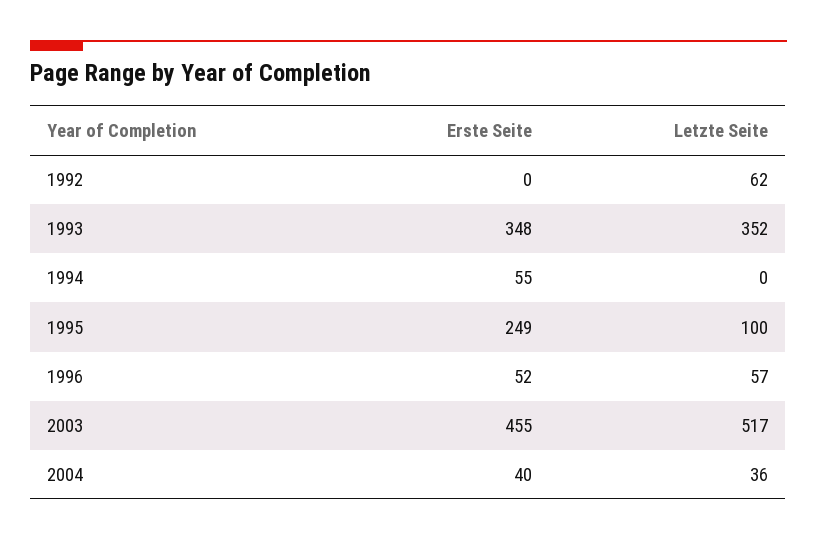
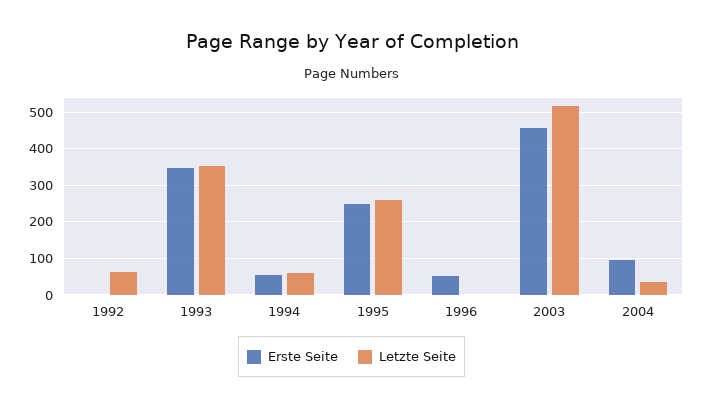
Letzte Seite, 1994: 0 -> 60
Letzte Seite, 1995: 100 -> 260
Letzte Seite, 1996: 57 -> 0
Erste Seite, 2004: 40 -> 100

